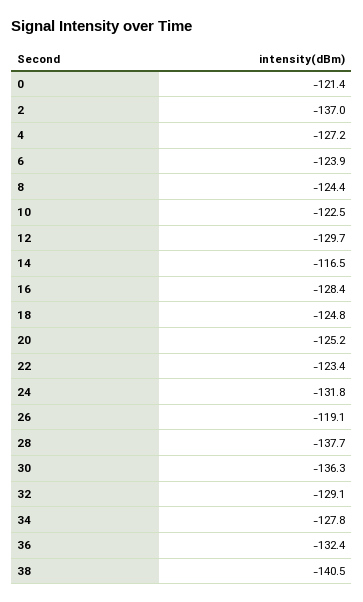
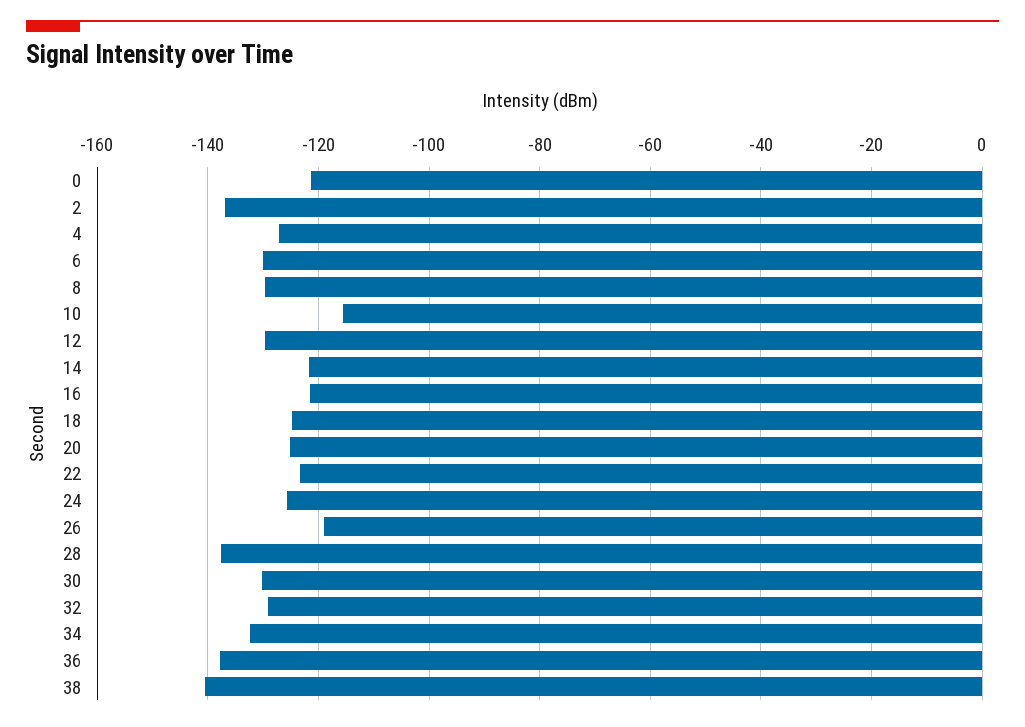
6: -123.9 -> -130
8: -124.4 -> -130
10: -122.5 -> -116
14: -116.5 -> -122
16: -128.4 -> -122
24: -131.8 -> -126
30: -136.3 -> -130
34: -127.8 -> -132
36: -132.4 -> -138

